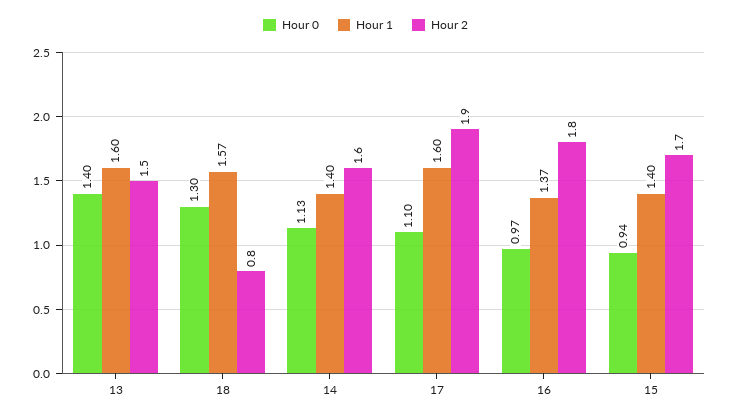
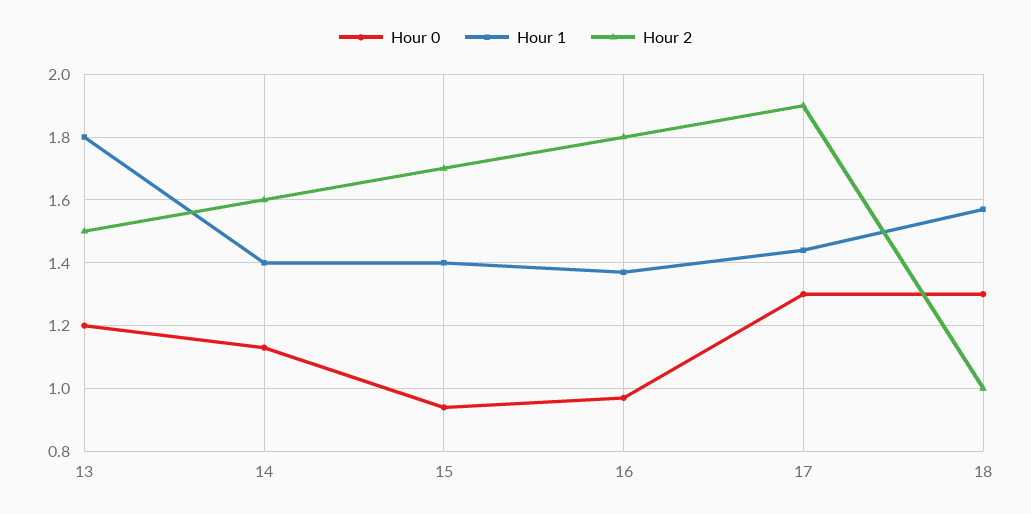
Hour 0, 13: 1.4 -> 1.2
Hour 1, 13: 1.6 -> 1.8
Hour 2, 18: 0.8 -> 1
Hour 0, 17: 1.1 -> 1.3
Hour 1, 17: 1.6 -> 1.45

